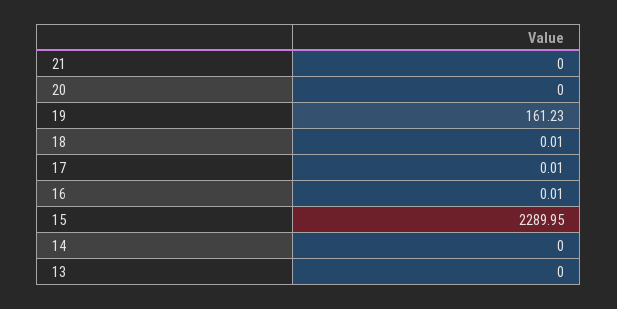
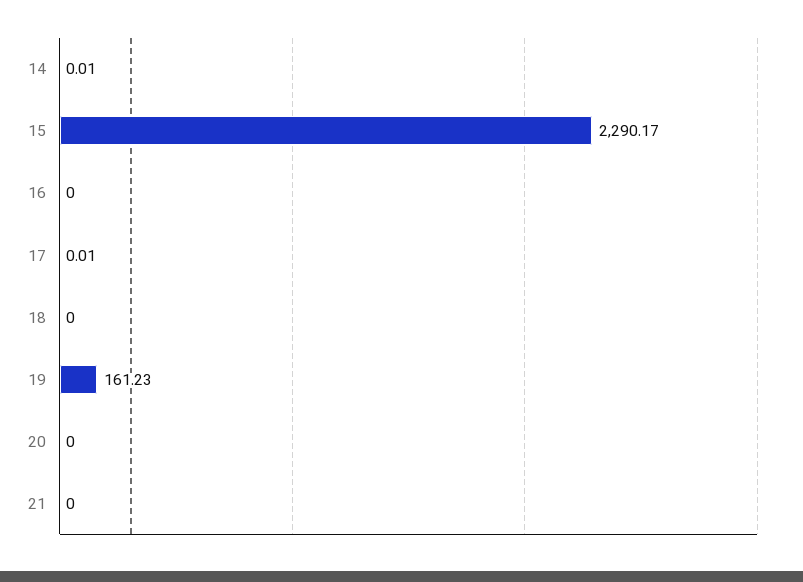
18: 0.01 -> 0
16: 0.01 -> 0
15: 2289.95 -> 2290.17
14: 0 -> 0.01
13: 0 -> none

